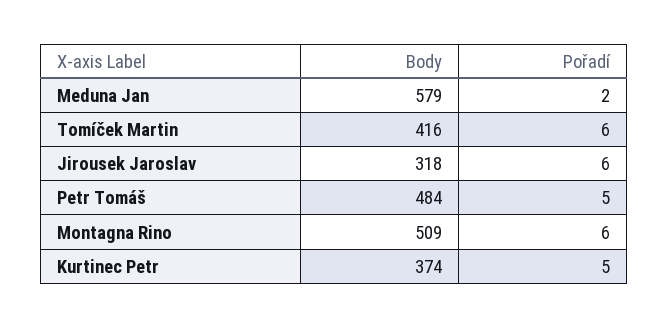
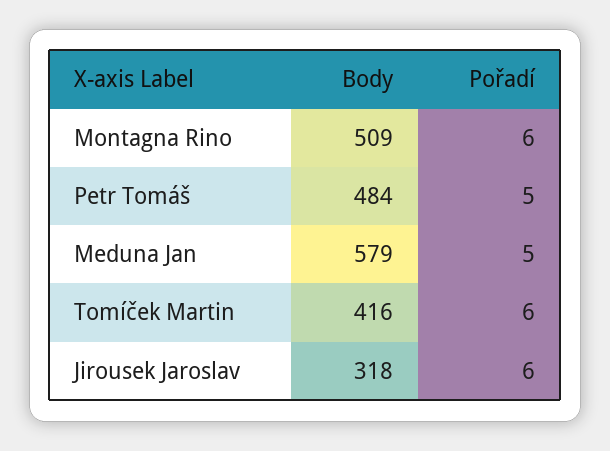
Pořadí, Meduna Jan: 2 -> 5
Body, Kurtinec Petr: 374 -> none
Pořadí, Kurtinec Petr: 5 -> none

